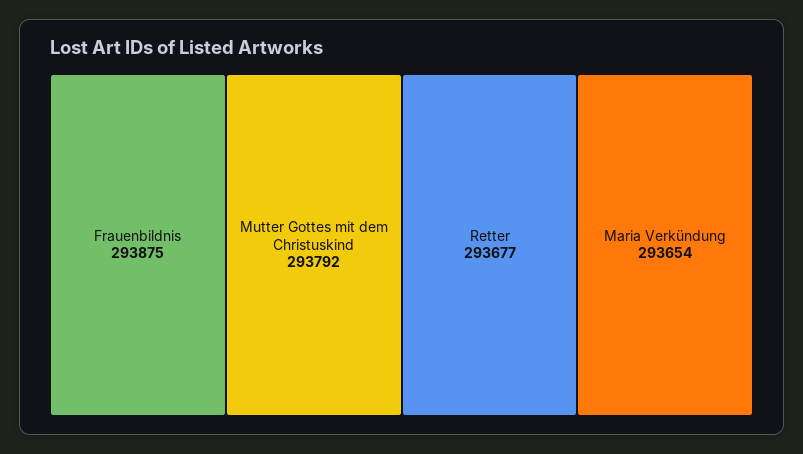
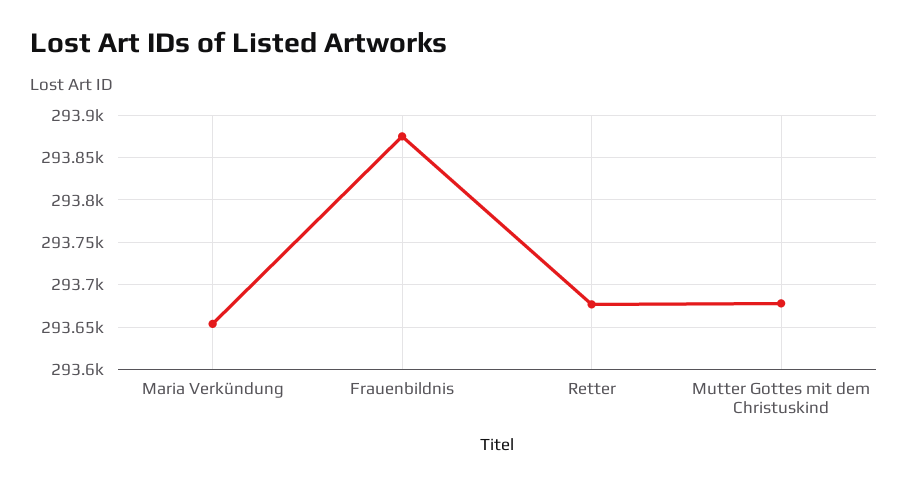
Mutter Gottes mit dem Christuskind: 293792 -> 293680

